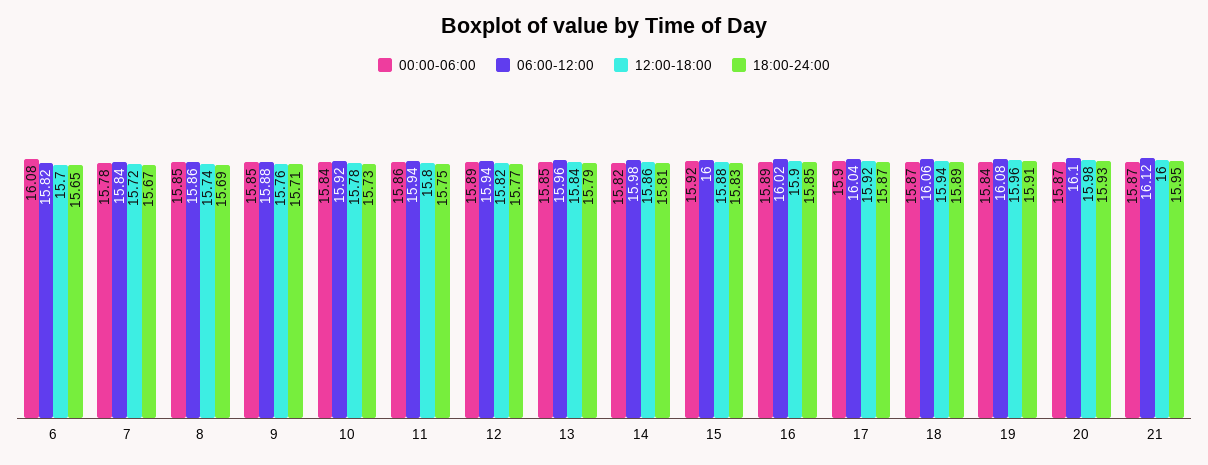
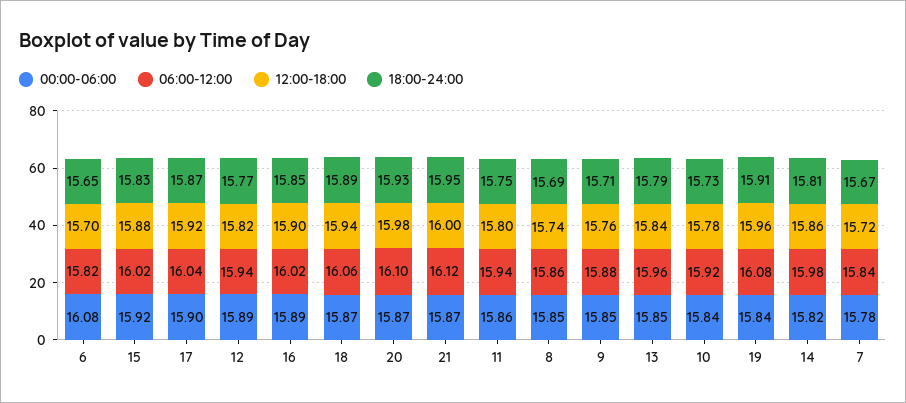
06:00-12:00, 15: 16 -> 16.02

